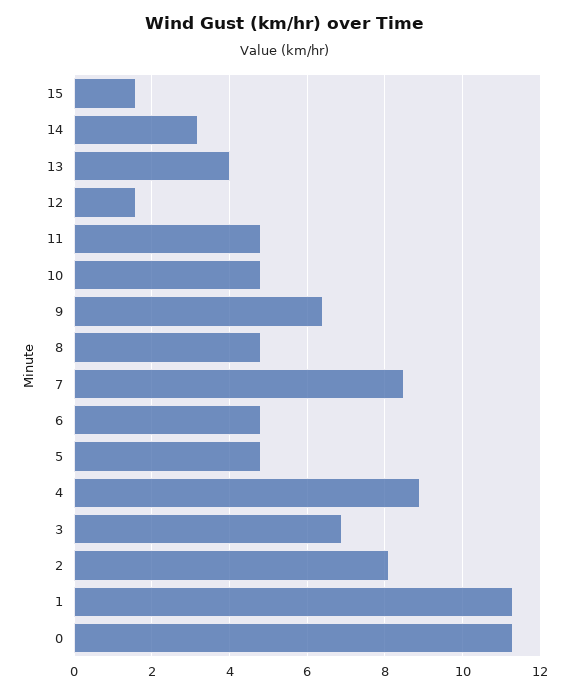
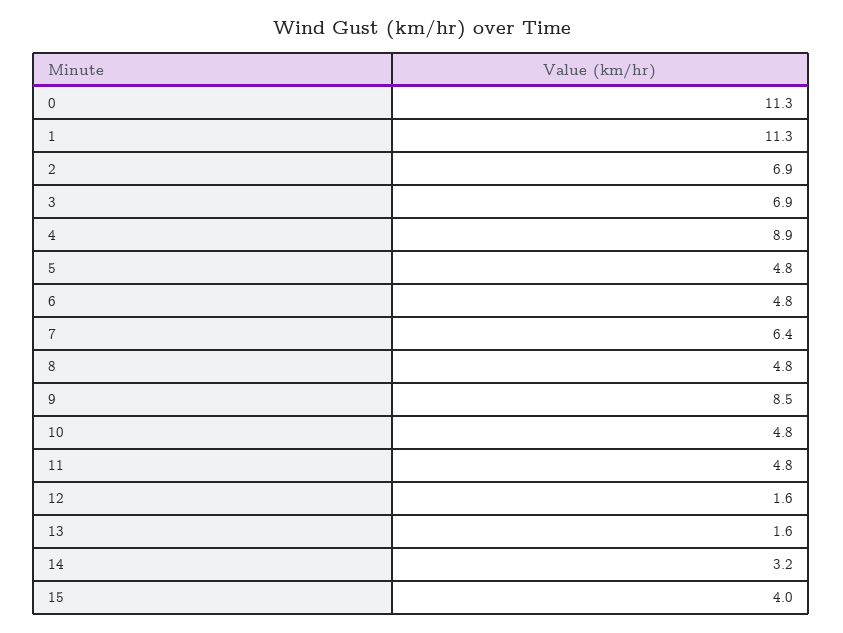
15: 1.5 -> 4
13: 4 -> 1.6
9: 6.5 -> 8.5
7: 8.5 -> 6.4
2: 8 -> 6.9

